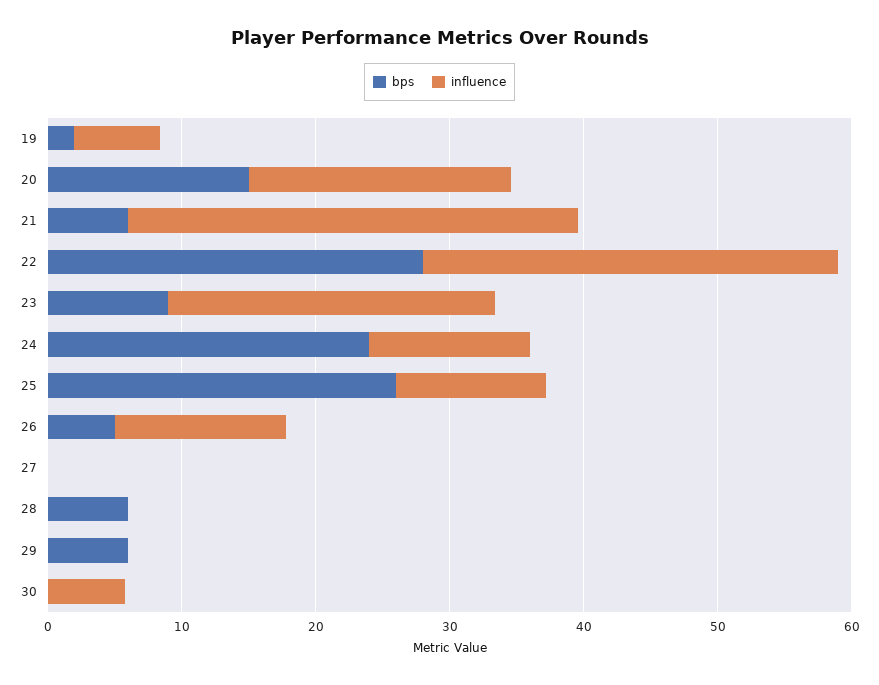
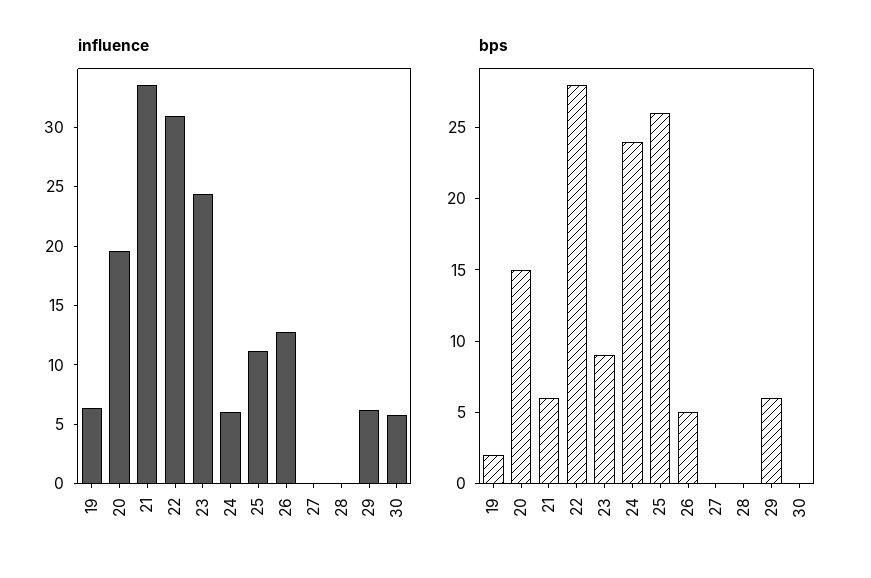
influence, 24: 12 -> 6
bps, 28: 6 -> 0
influence, 29: 0 -> 6

